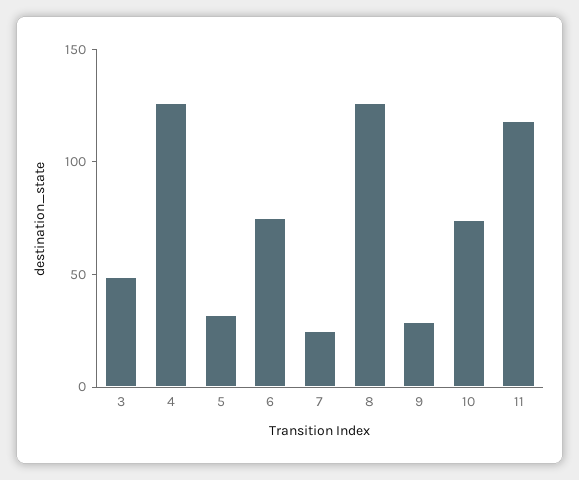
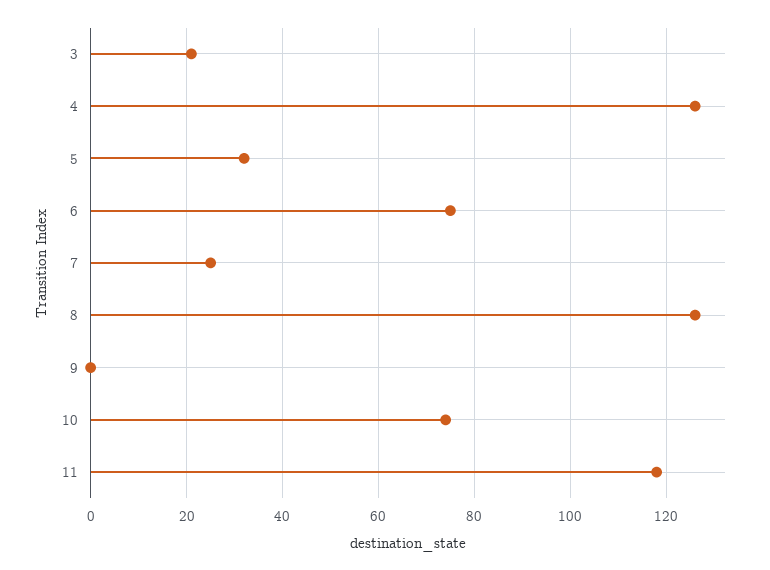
3: 50 -> 20
9: 30 -> 0

